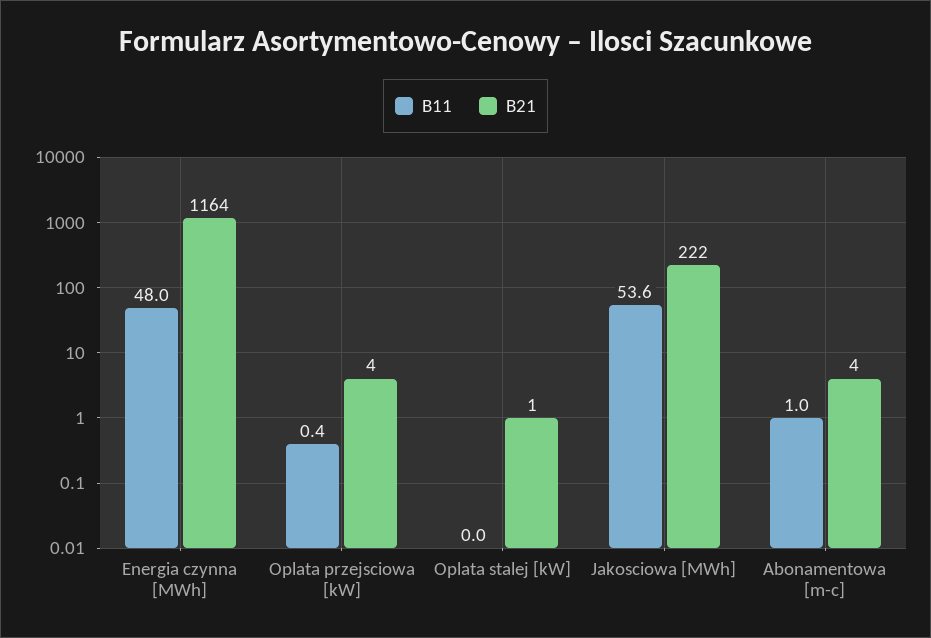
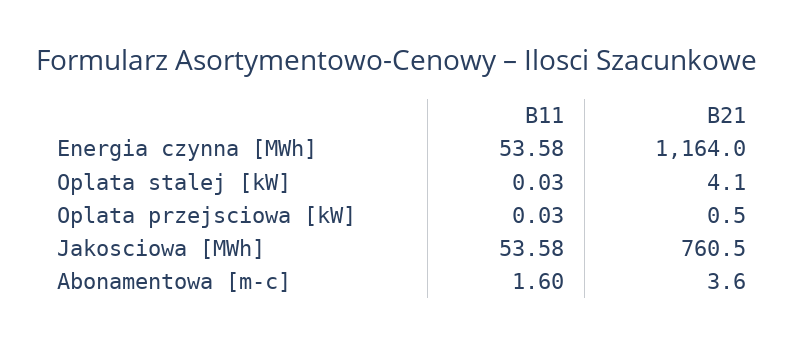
B11, Energia czynna [MWh]: 48 -> 53.58
B11, Oplata przejsciowa [kW]: 0.4 -> 0.03
B21, Oplata przejsciowa [kW]: 4 -> 0.5
B21, Oplata stalej [kW]: 1 -> 4.1
B21, Jakosciowa [MWh]: 222 -> 760.5
B11, Abonamentowa [m-c]: 1 -> 1.6

